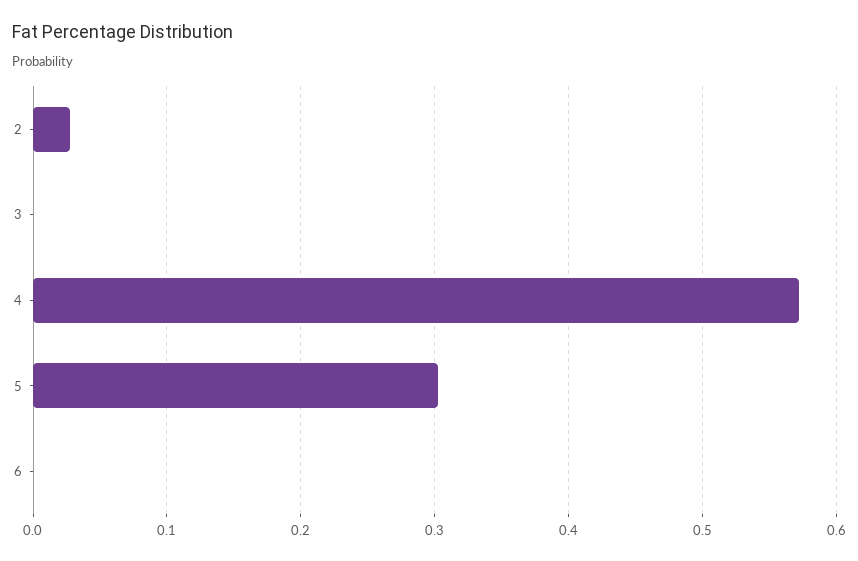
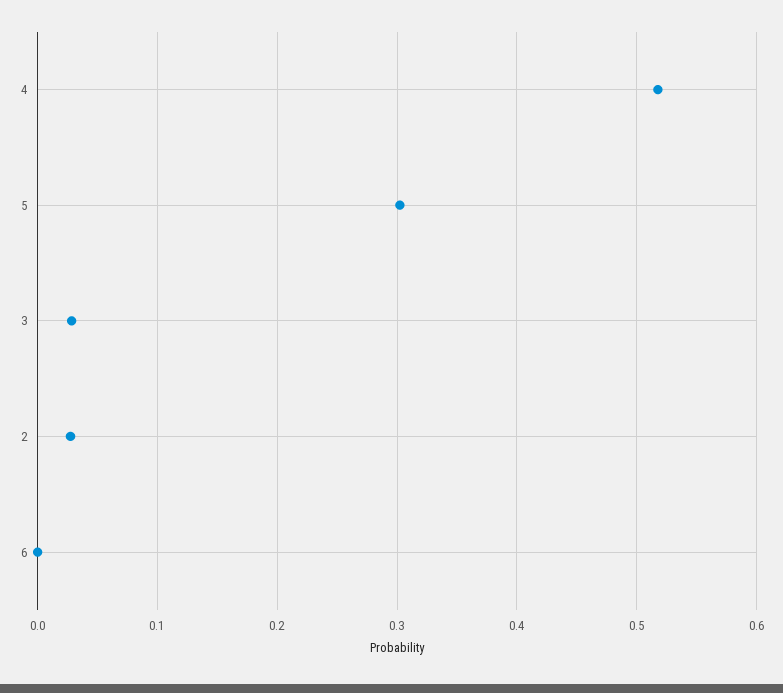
3: 0 -> 0.03
4: 0.57 -> 0.52

